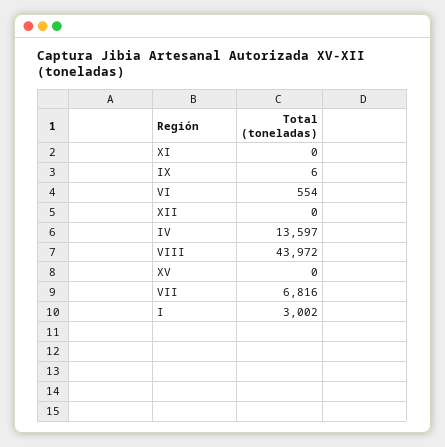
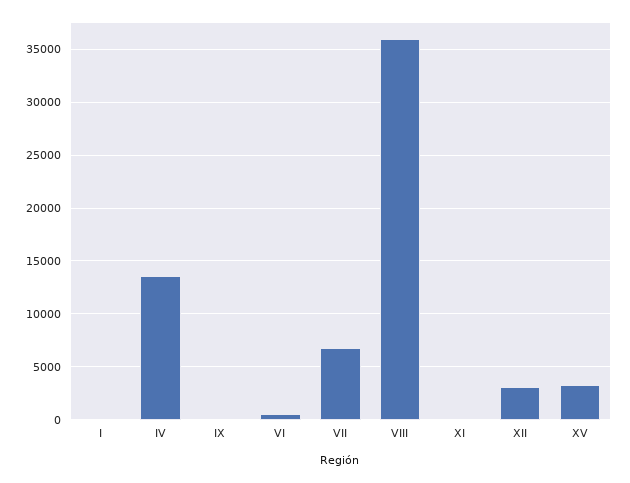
XII: 0 -> 3000
VIII: 43972 -> 36000
XV: 0 -> 3000
I: 3002 -> 0

